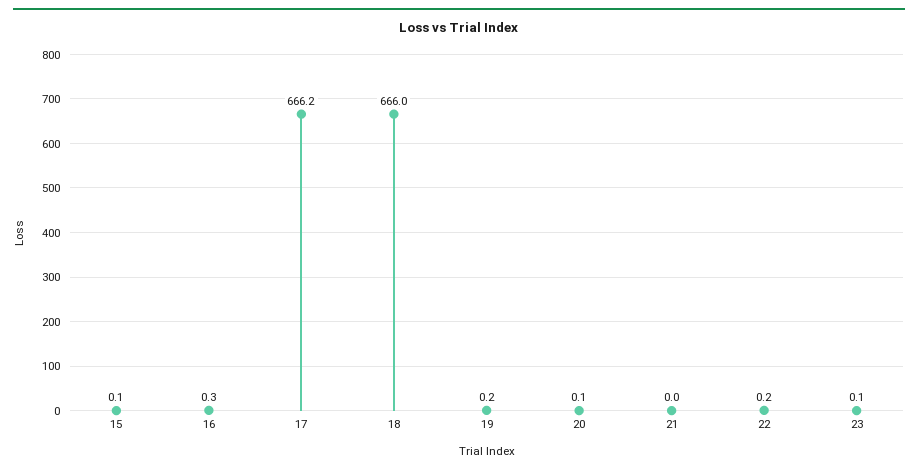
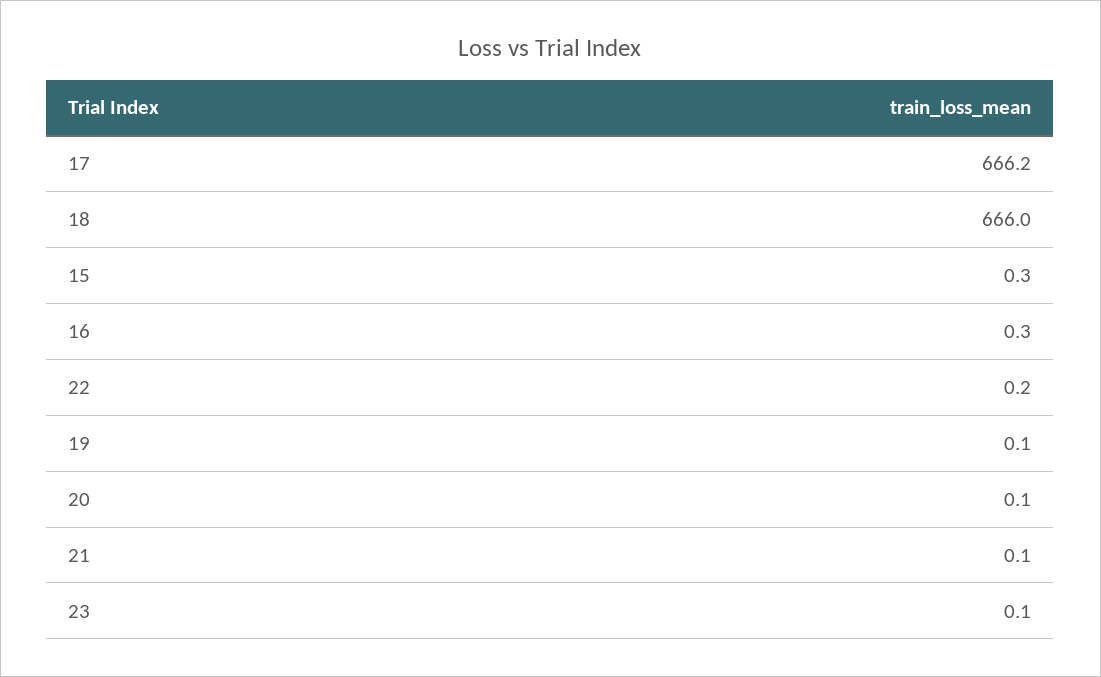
15: 0.1 -> 0.3
19: 0.2 -> 0.1
21: 0 -> 0.1

